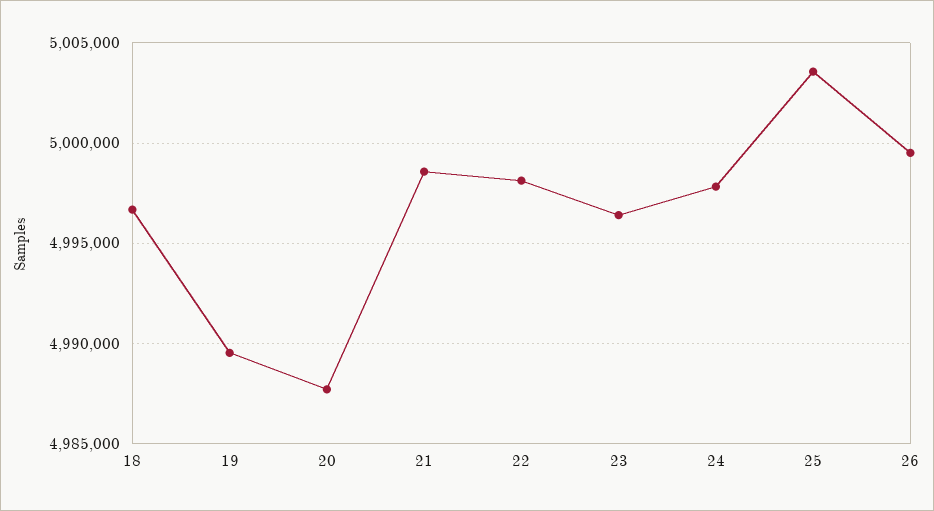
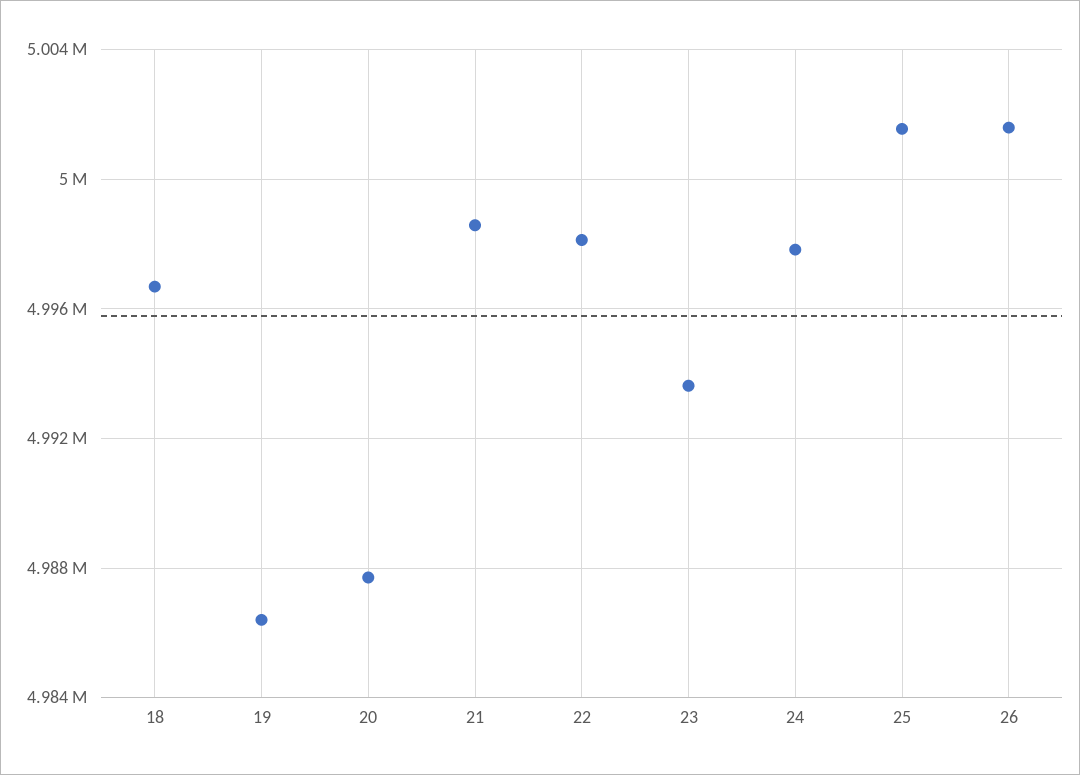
19: 4989500 -> 4986500
23: 4996500 -> 4993500
25: 5003500 -> 5001500
26: 4999500 -> 5001500

